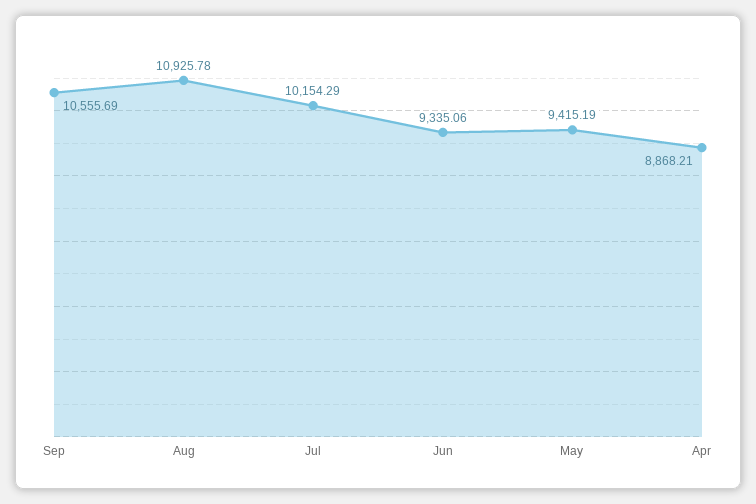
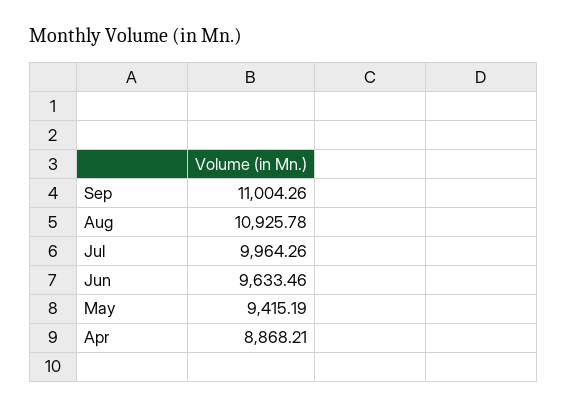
Sep: 10555.69 -> 11004.26
Jul: 10154.29 -> 9964.26
Jun: 9335.06 -> 9633.46

